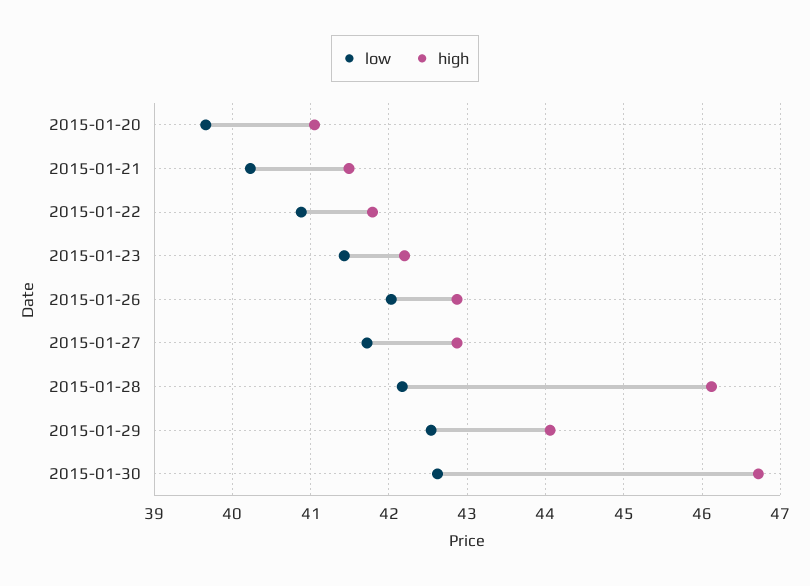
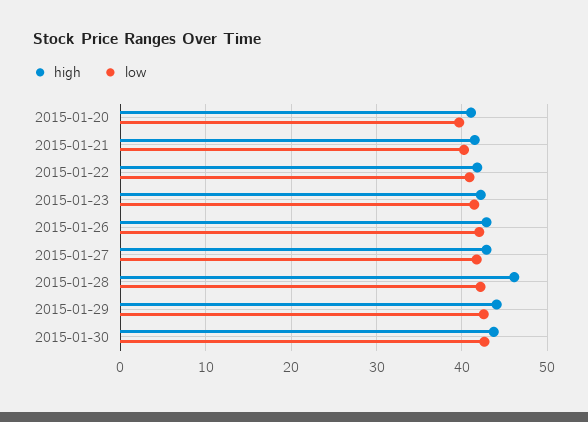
high, 2015-01-30: 46.7 -> 44

